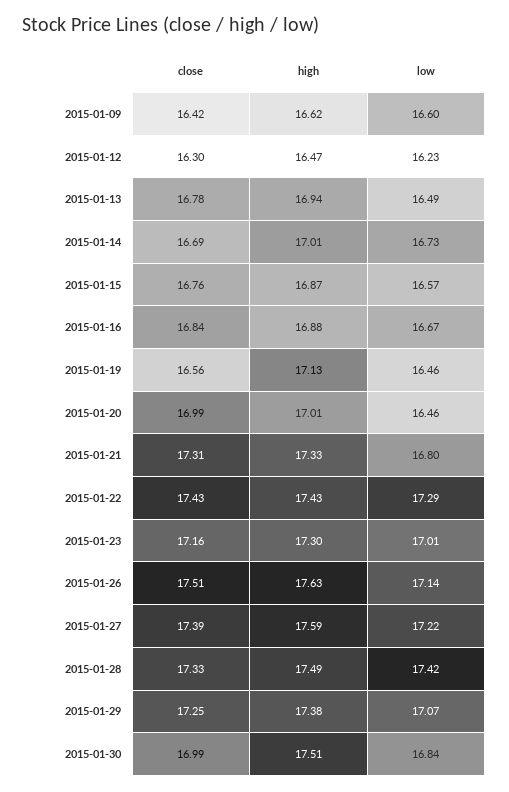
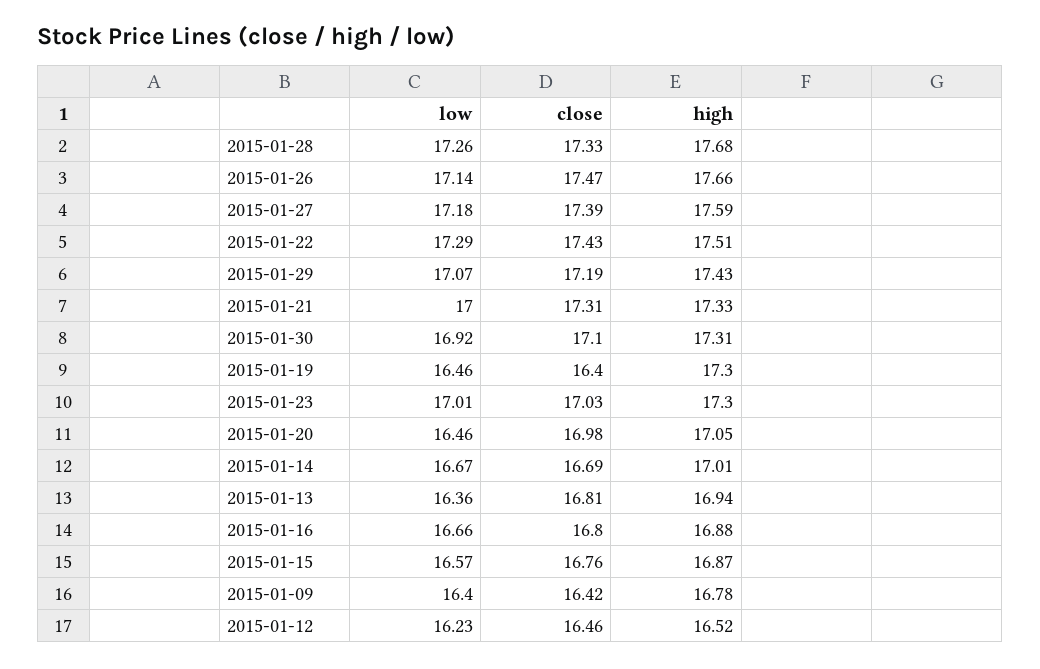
high, 2015-01-09: 16.62 -> 16.78
low, 2015-01-09: 16.6 -> 16.4
close, 2015-01-12: 16.3 -> 16.46
high, 2015-01-12: 16.47 -> 16.52
close, 2015-01-13: 16.78 -> 16.81
low, 2015-01-13: 16.49 -> 16.36
low, 2015-01-14: 16.73 -> 16.67
close, 2015-01-16: 16.84 -> 16.8
low, 2015-01-16: 16.67 -> 16.66
close, 2015-01-19: 16.56 -> 16.4
high, 2015-01-19: 17.13 -> 17.3
close, 2015-01-20: 16.99 -> 16.98
high, 2015-01-20: 17.01 -> 17.05
low, 2015-01-21: 16.8 -> 17
high, 2015-01-22: 17.43 -> 17.51
close, 2015-01-23: 17.16 -> 17.03
close, 2015-01-26: 17.51 -> 17.47
high, 2015-01-26: 17.63 -> 17.66
low, 2015-01-27: 17.22 -> 17.18
high, 2015-01-28: 17.49 -> 17.68
low, 2015-01-28: 17.42 -> 17.26
close, 2015-01-29: 17.25 -> 17.19
high, 2015-01-29: 17.38 -> 17.43
close, 2015-01-30: 16.99 -> 17.1
high, 2015-01-30: 17.51 -> 17.31
low, 2015-01-30: 16.84 -> 16.92

